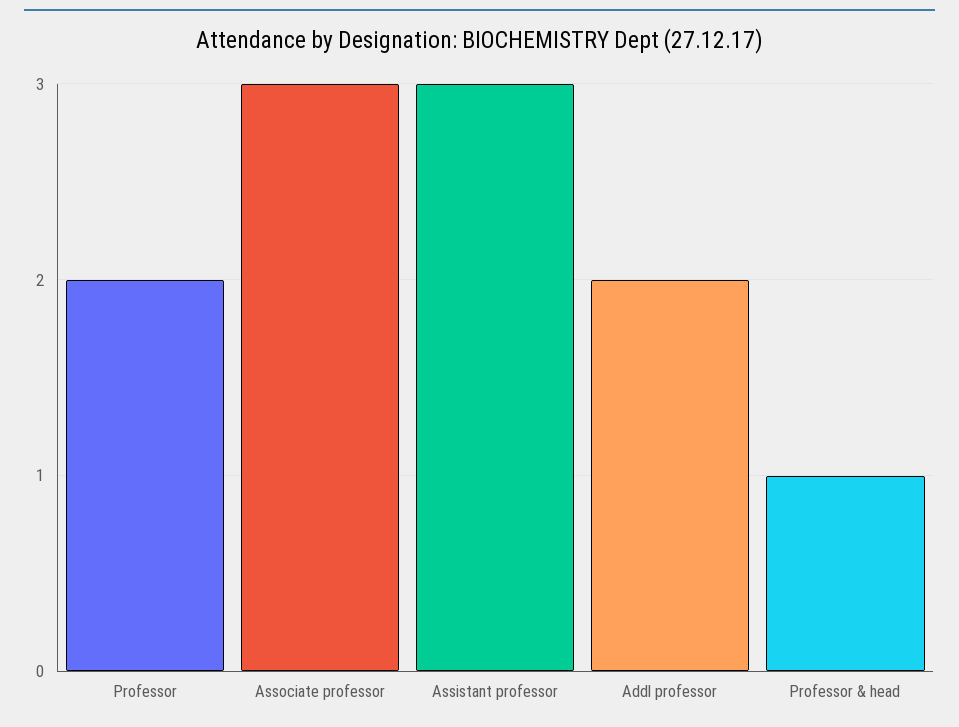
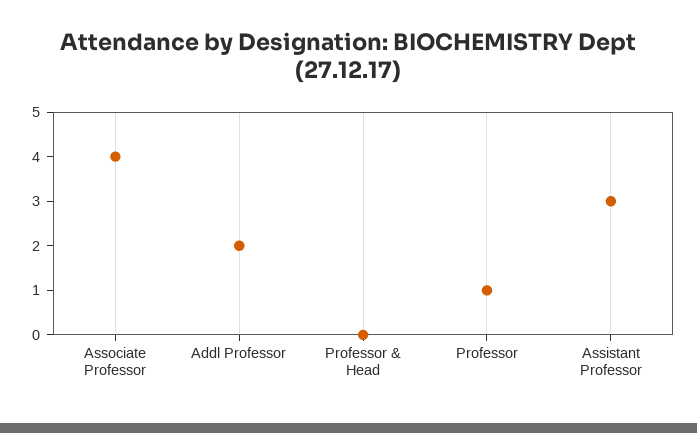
Professor: 2 -> 1
Associate professor: 3 -> 4
Professor & head: 1 -> 0

